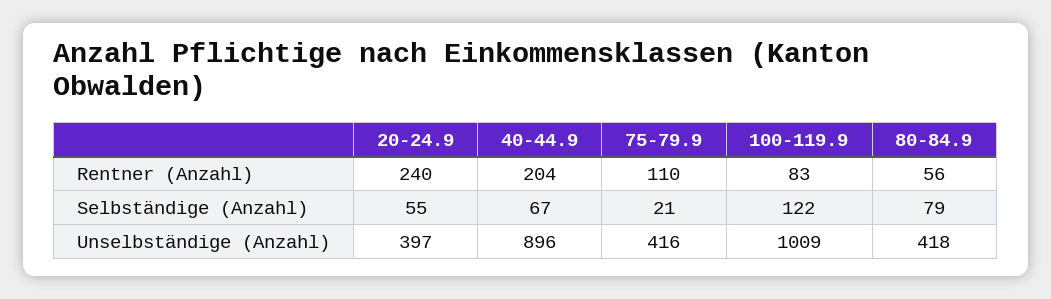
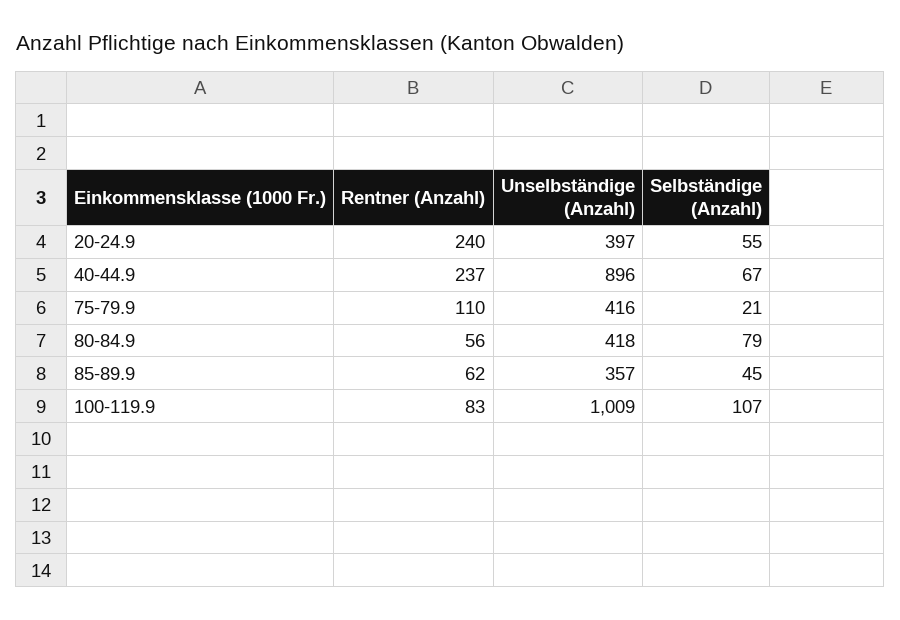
40-44.9, Rentner (Anzahl): 204 -> 237
100-119.9, Selbständige (Anzahl): 122 -> 107
85-89.9, Rentner (Anzahl): none -> 62
85-89.9, Unselbständige (Anzahl): none -> 357
85-89.9, Selbständige (Anzahl): none -> 45

